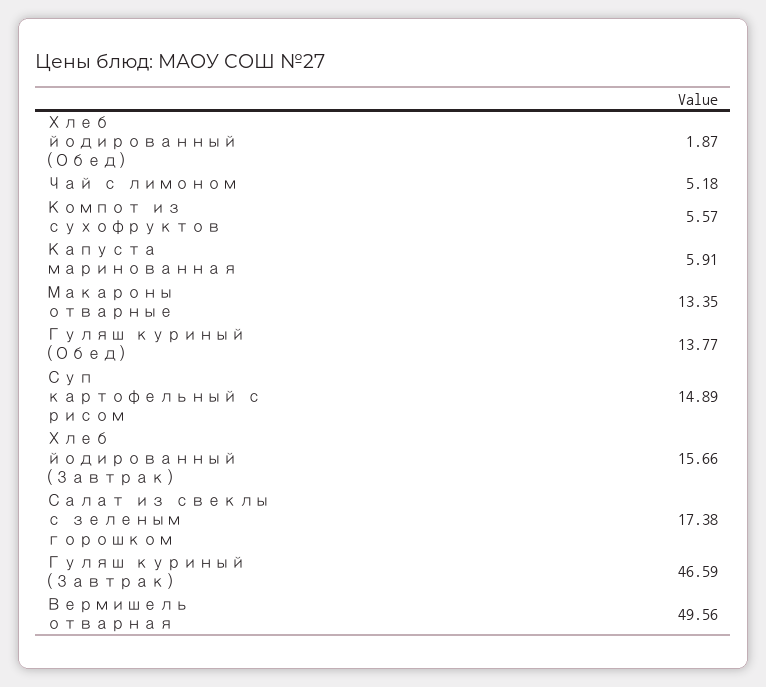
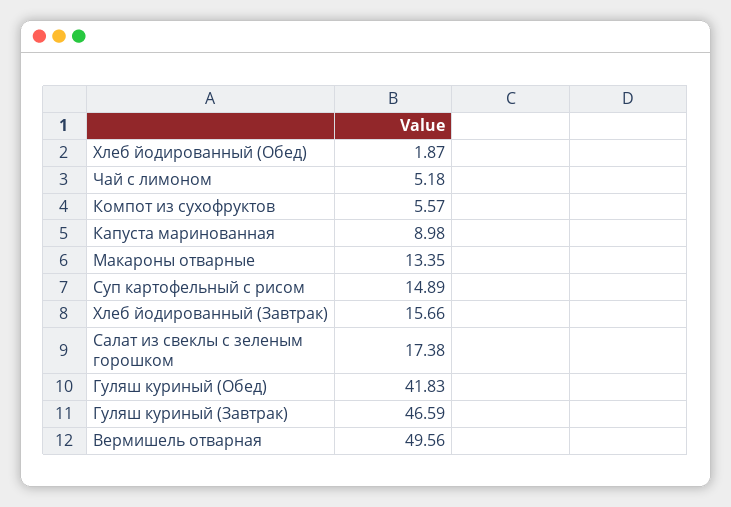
Капуста маринованная: 5.91 -> 8.98
Гуляш куриный (Обед): 13.77 -> 41.83

